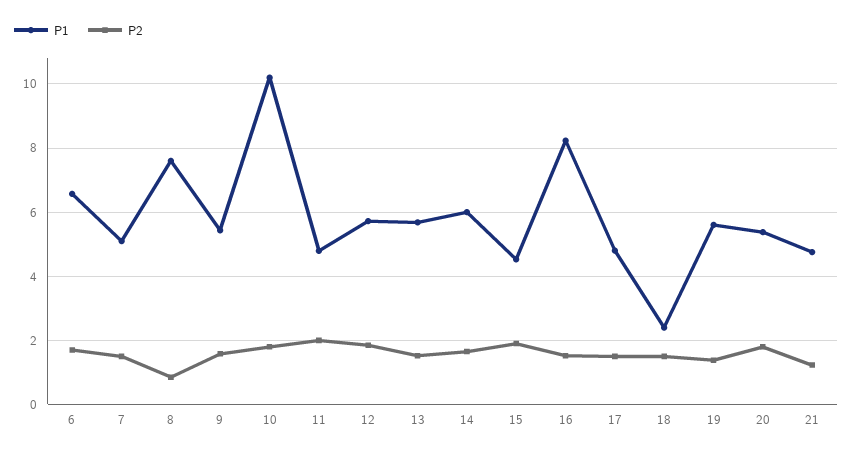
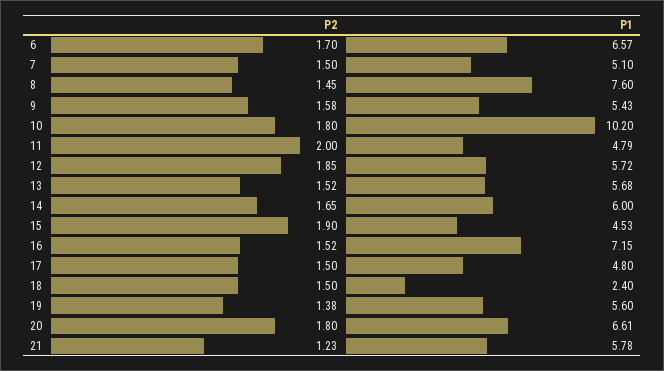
P2, 8: 0.8 -> 1.45
P1, 16: 8.2 -> 7.15
P1, 20: 5.4 -> 6.61
P1, 21: 4.8 -> 5.78

